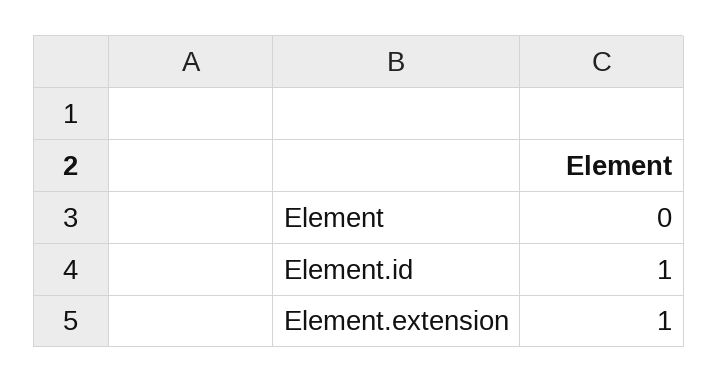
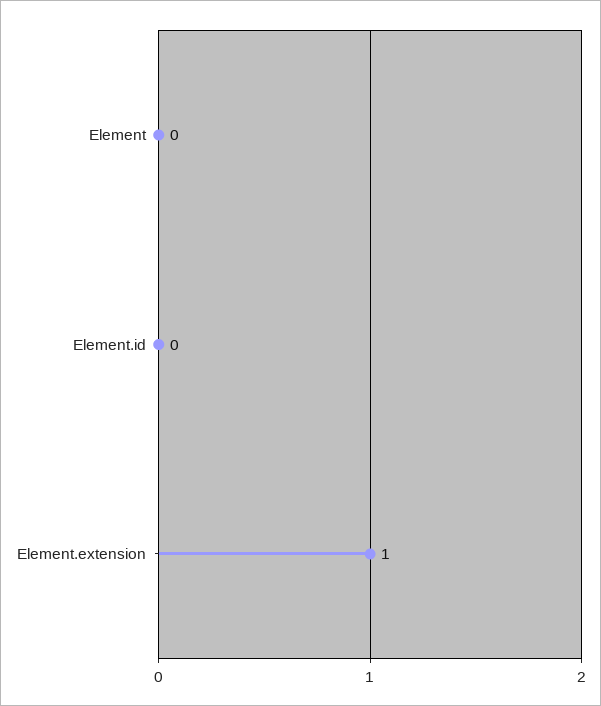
Element.id: 1 -> 0

